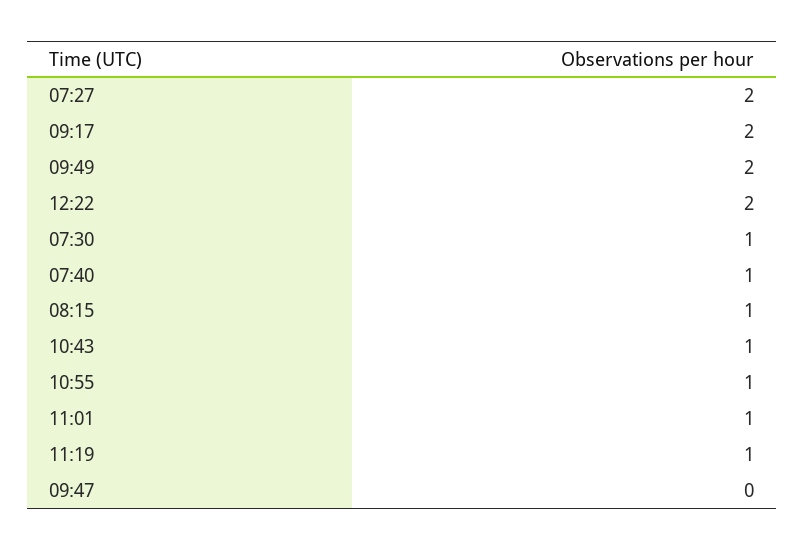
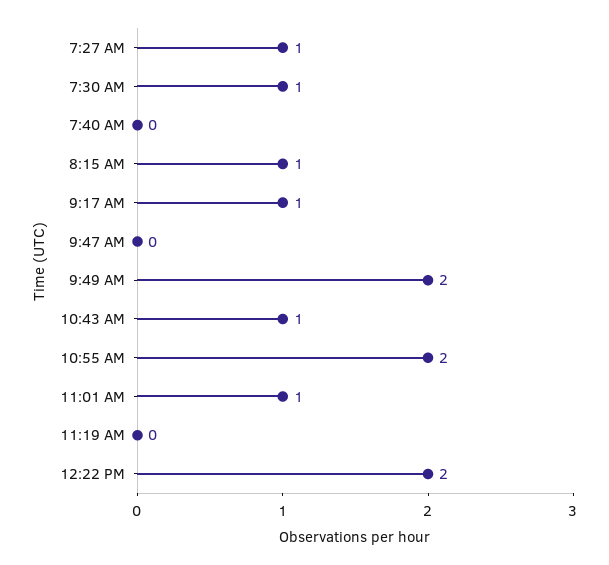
07:27: 2 -> 1
09:17: 2 -> 1
07:40: 1 -> 0
10:55: 1 -> 2
11:19: 1 -> 0

